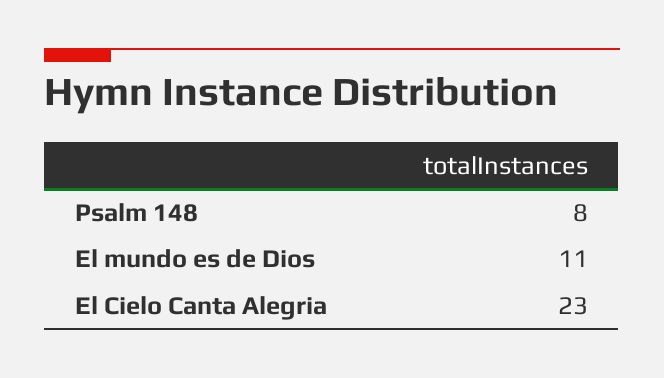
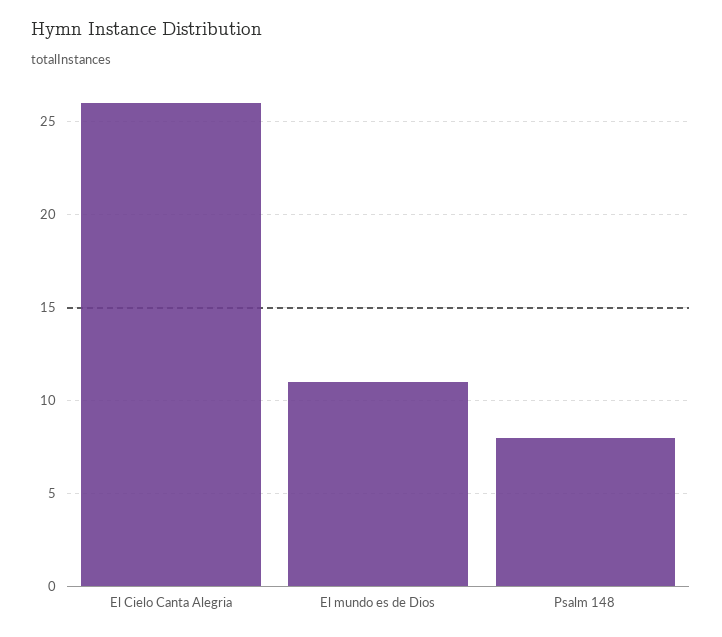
El Cielo Canta Alegria: 23 -> 26

